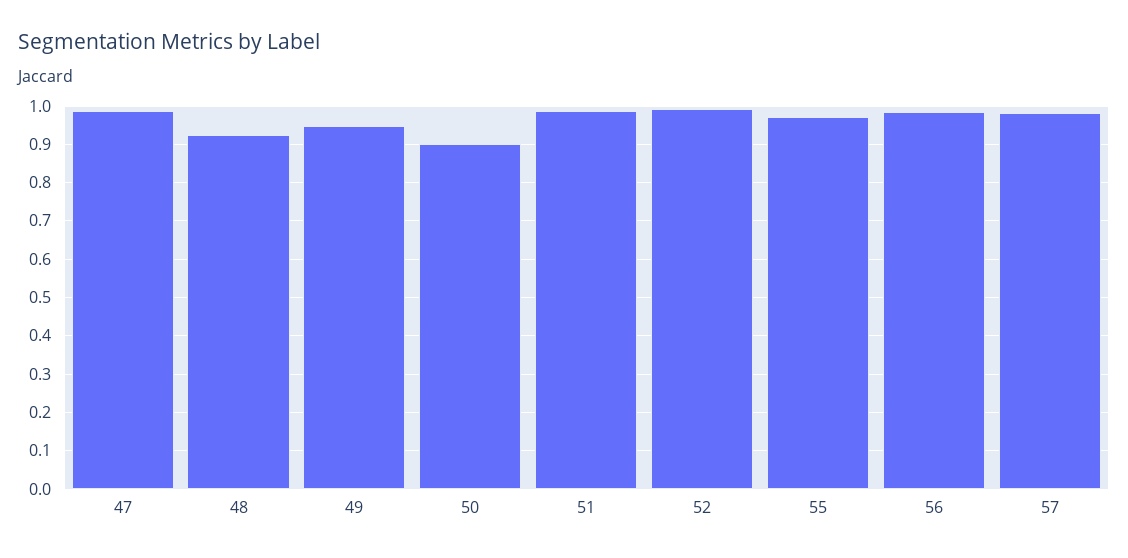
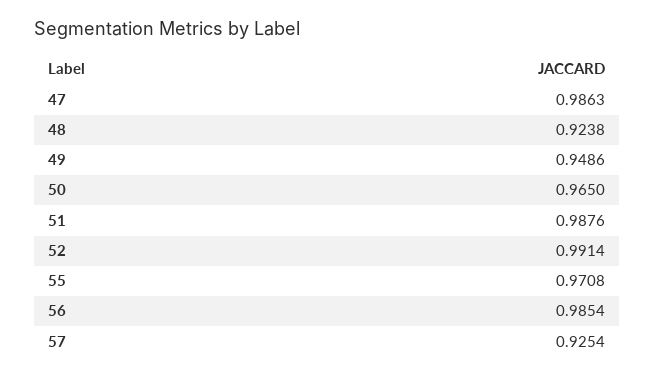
50: 0.9 -> 0.965
57: 0.98 -> 0.9254

